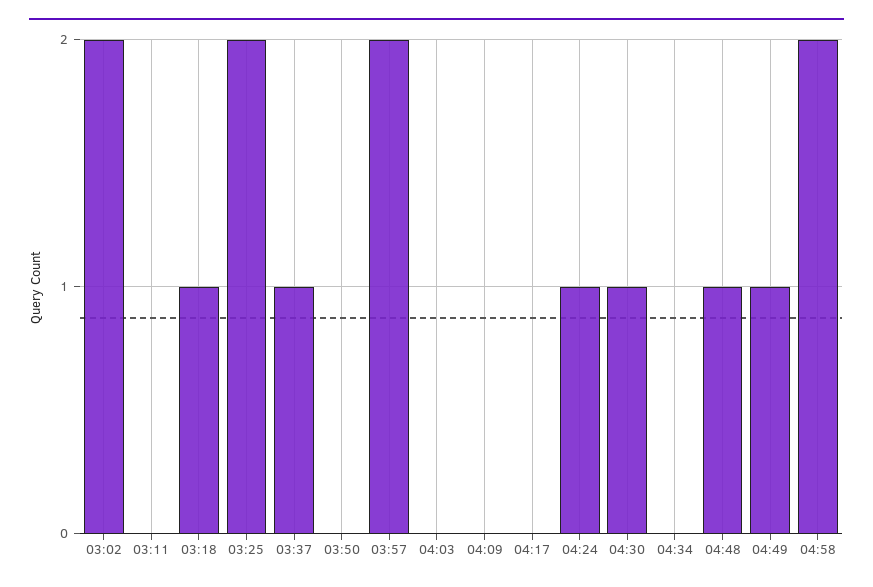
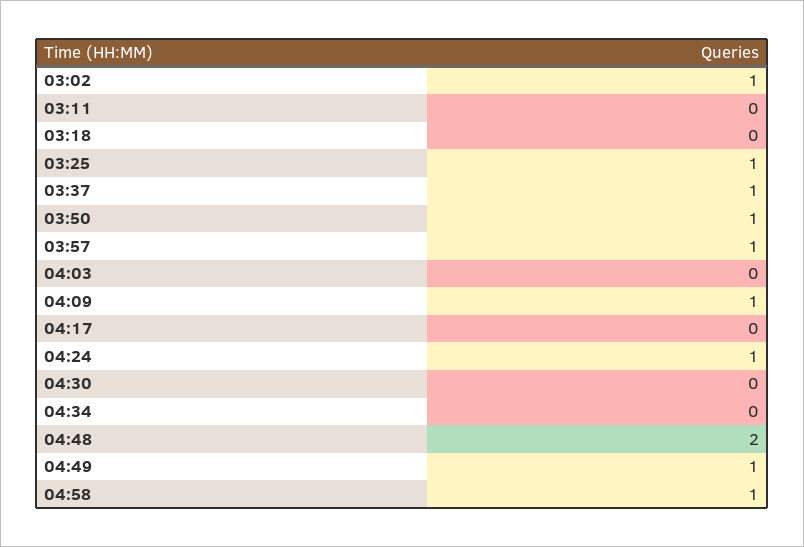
03:02: 2 -> 1
03:18: 1 -> 0
03:25: 2 -> 1
03:50: 0 -> 1
03:57: 2 -> 1
04:09: 0 -> 1
04:30: 1 -> 0
04:48: 1 -> 2
04:58: 2 -> 1

